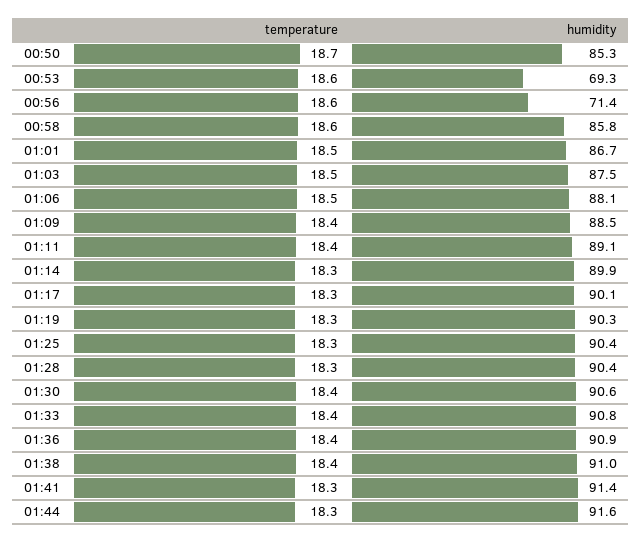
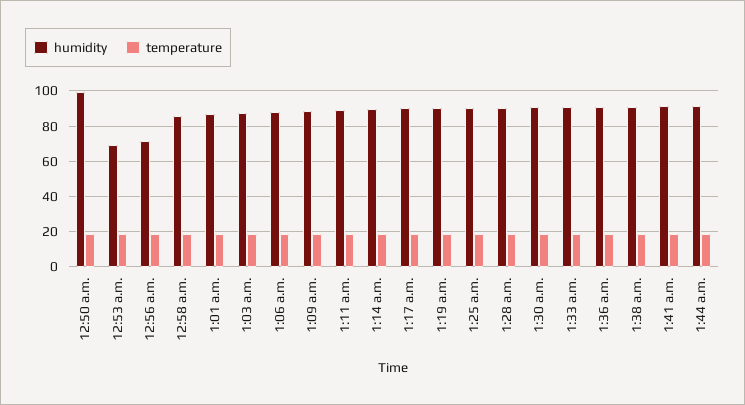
humidity, 00:50: 85.3 -> 100

